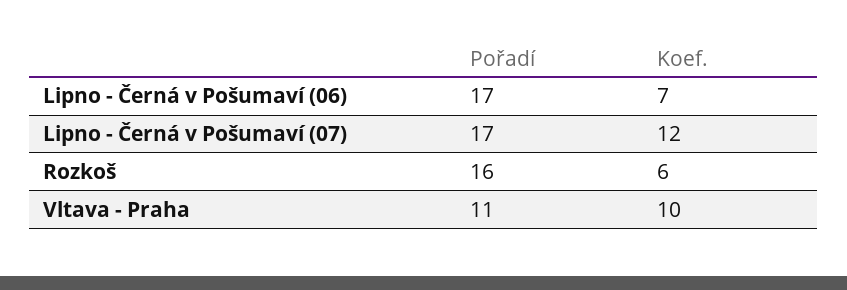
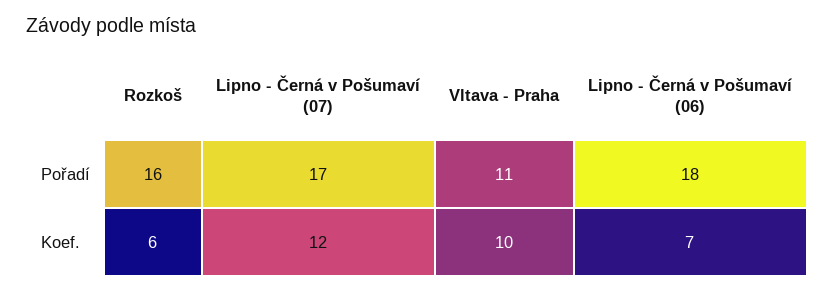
Pořadí, Lipno - Černá v Pošumaví (06): 17 -> 18

